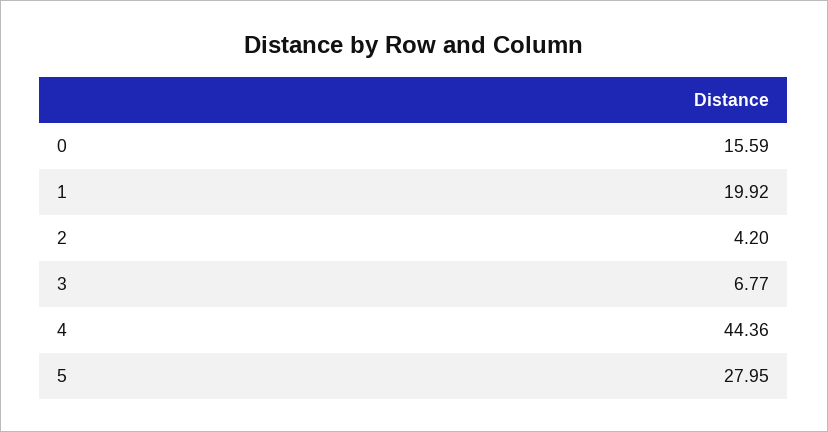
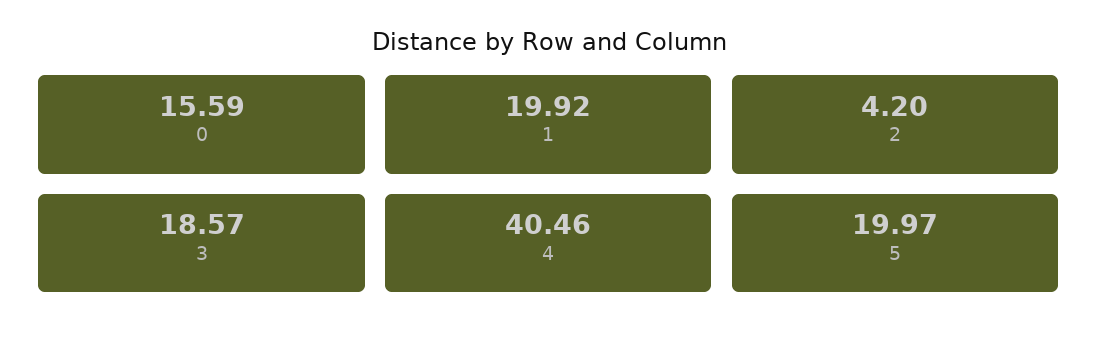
3: 6.77 -> 18.57
4: 44.36 -> 40.46
5: 27.95 -> 19.97

